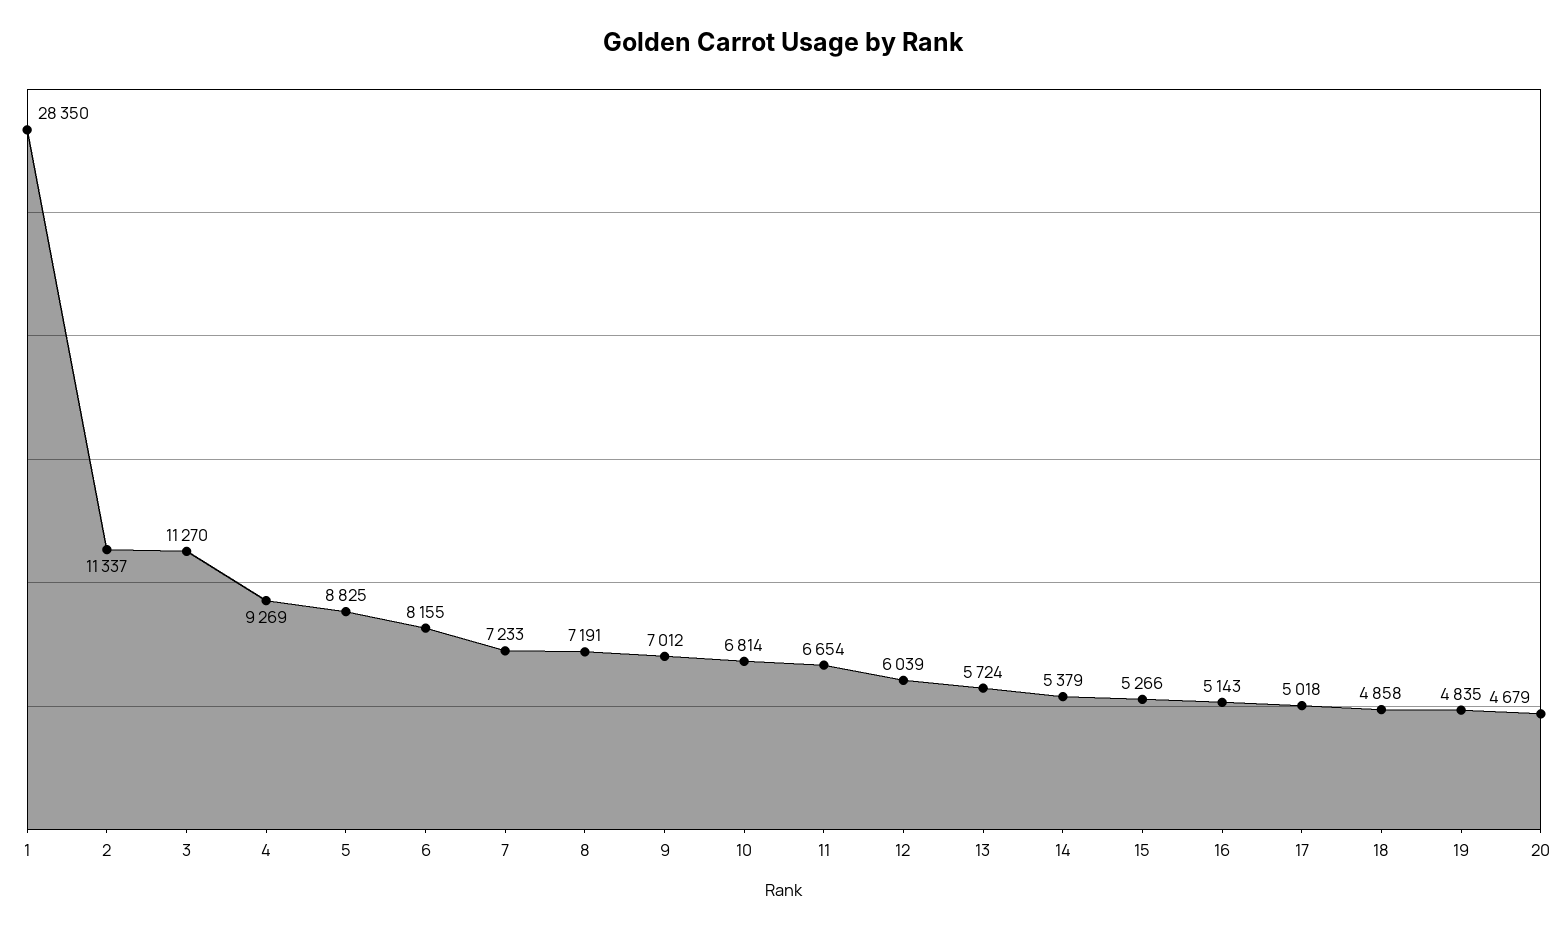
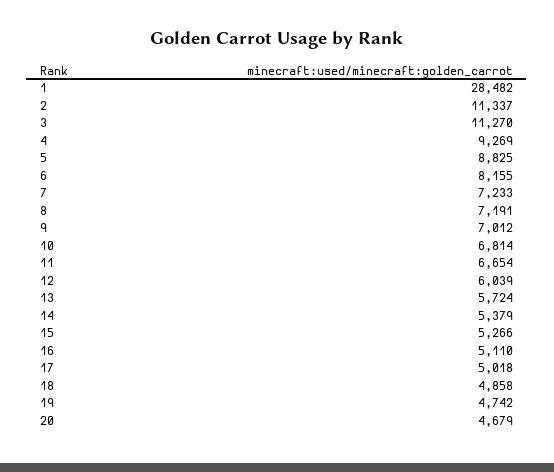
1: 28350 -> 28482
16: 5143 -> 5110
19: 4835 -> 4742

